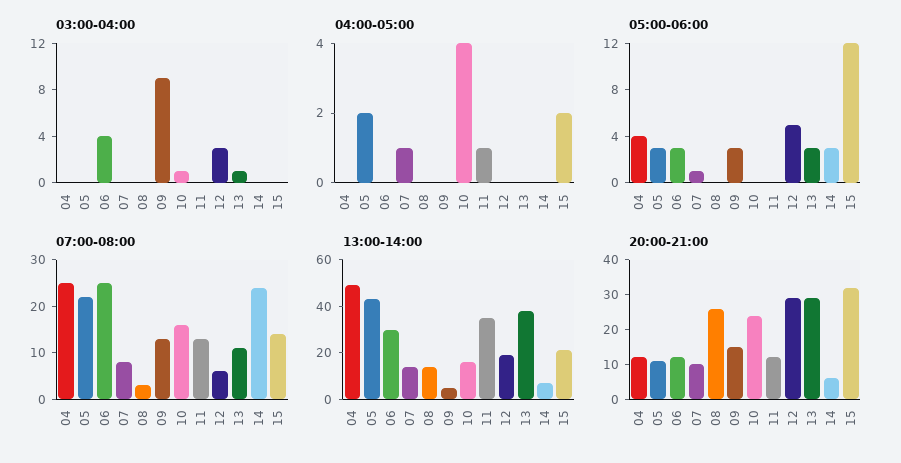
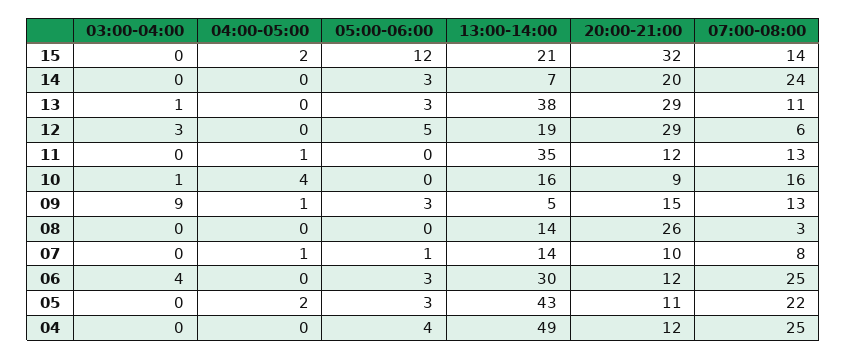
04:00-05:00, 09: 0 -> 1
20:00-21:00, 10: 25 -> 9
20:00-21:00, 14: 5 -> 20

